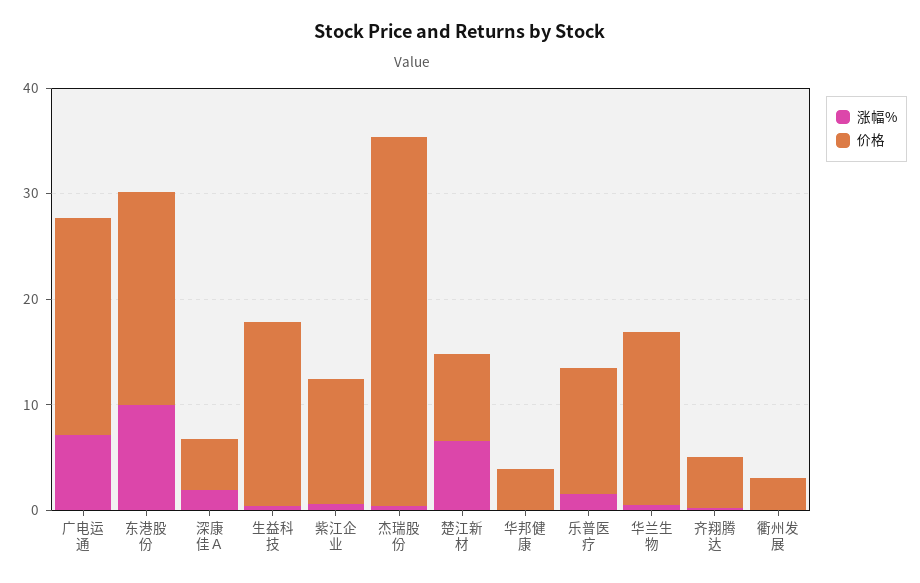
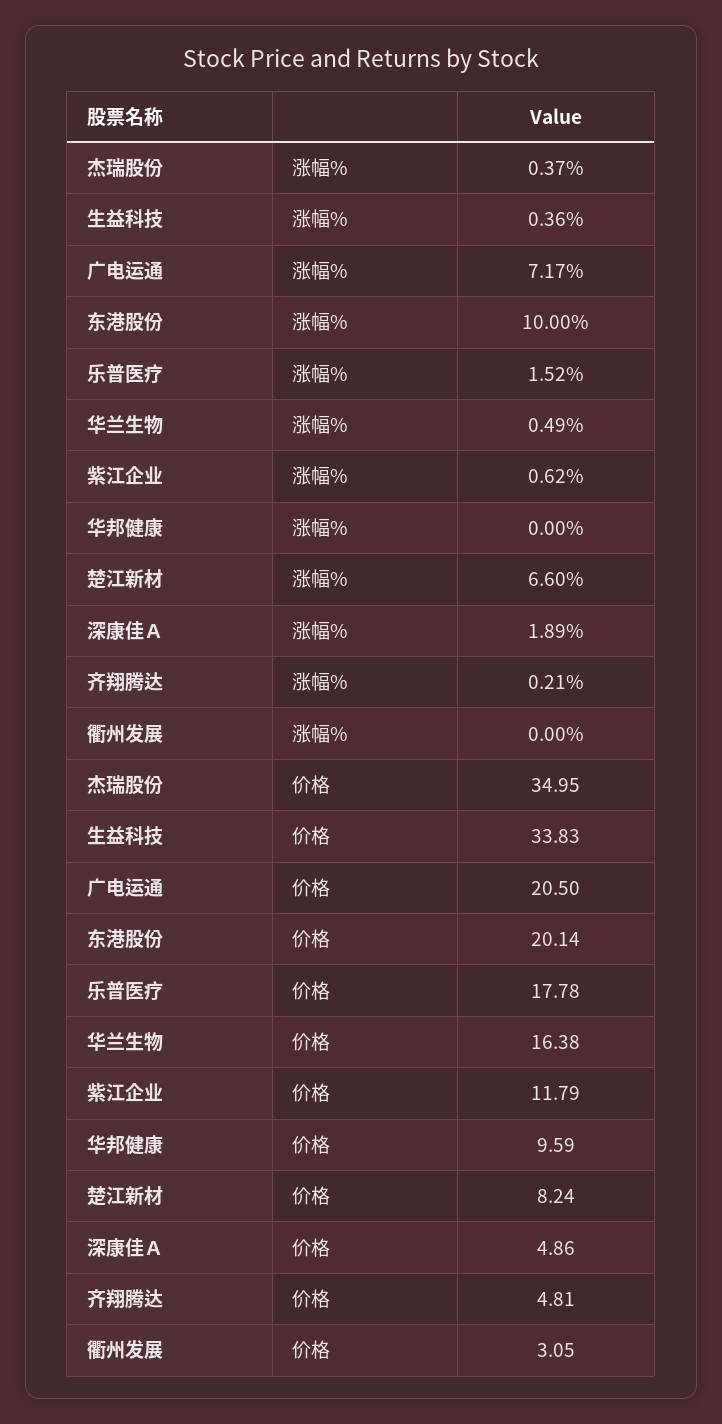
价格, 生益科技: 18 -> 33.83
价格, 华邦健康: 4 -> 9.59
价格, 乐普医疗: 12 -> 17.78

